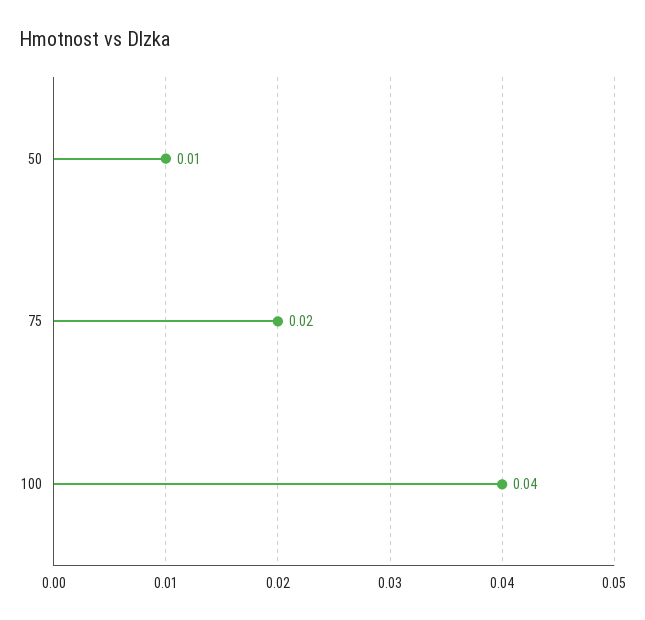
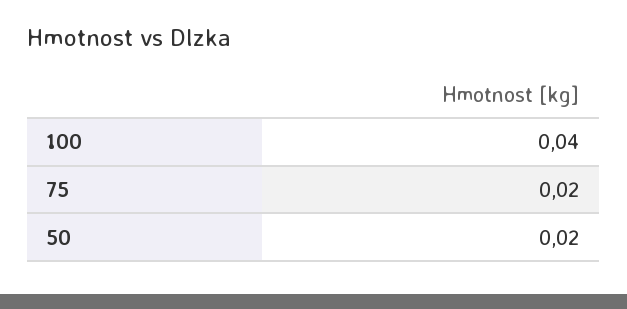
50: 0.01 -> 0.02

